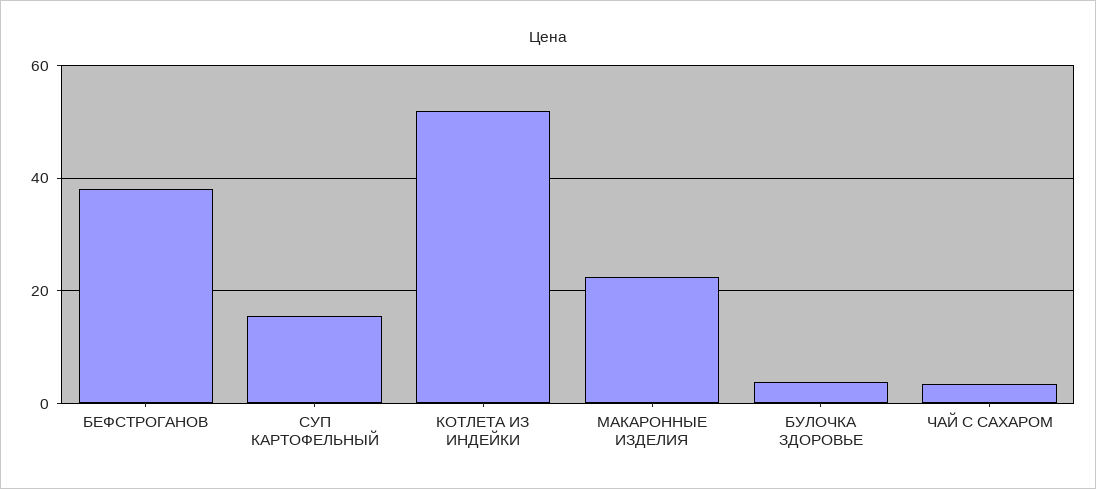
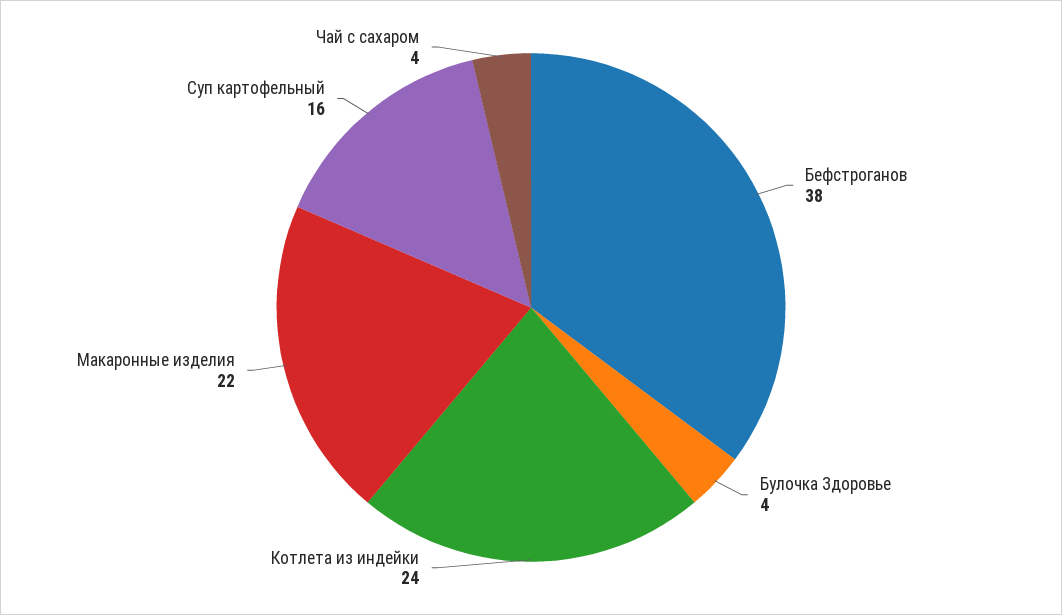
КОТЛЕТА ИЗ ИНДЕЙКИ: 52 -> 24

